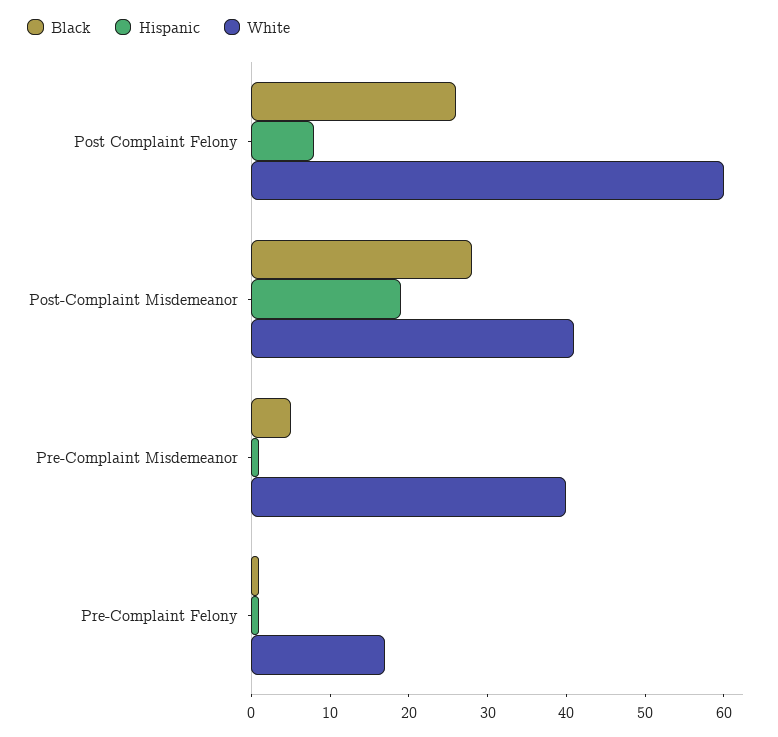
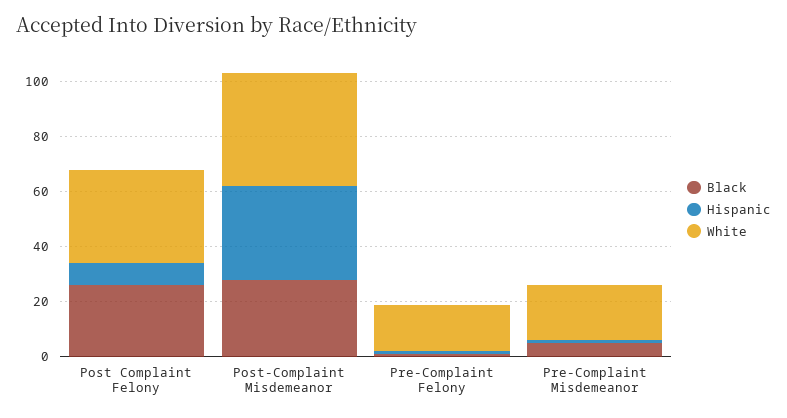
White, Post Complaint Felony: 60 -> 35
Hispanic, Post-Complaint Misdemeanor: 20 -> 35
White, Pre-Complaint Misdemeanor: 40 -> 20

